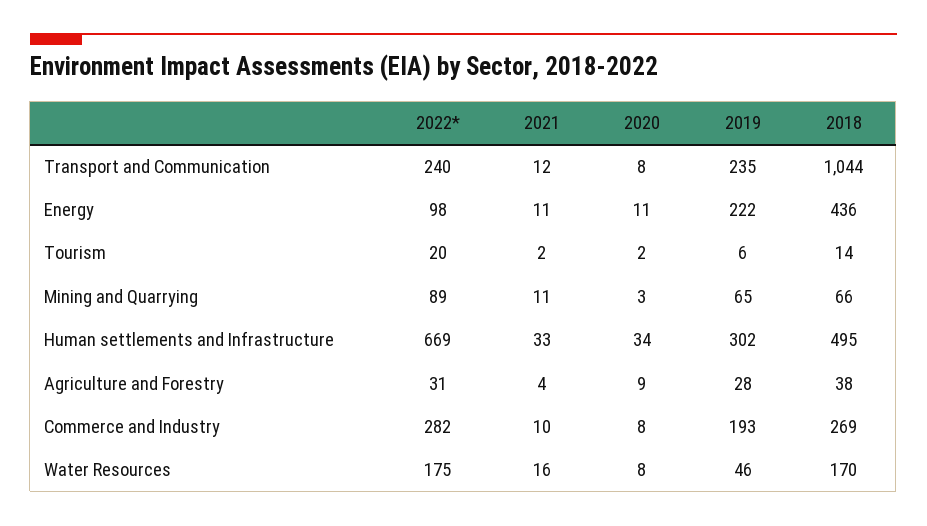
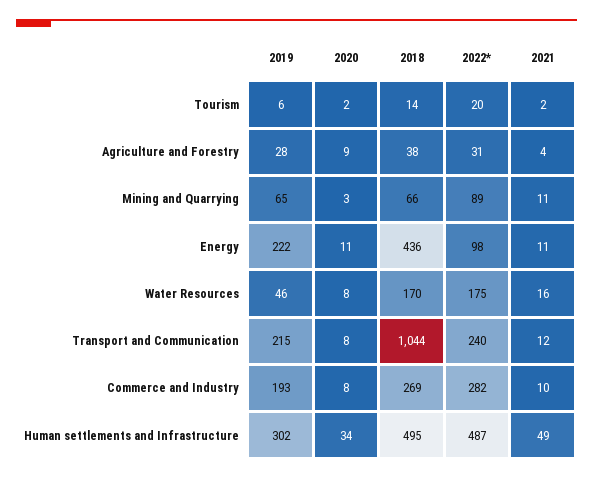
2019, Transport and Communication: 235 -> 215
2022*, Human settlements and Infrastructure: 669 -> 487
2021, Human settlements and Infrastructure: 33 -> 49

